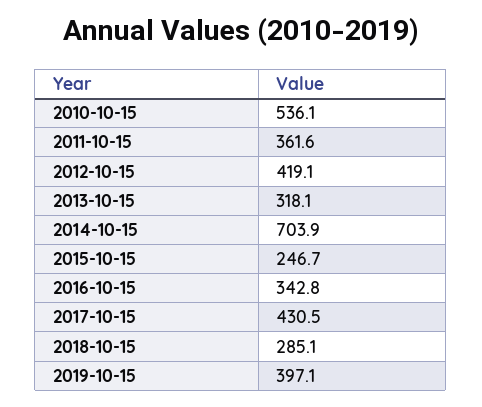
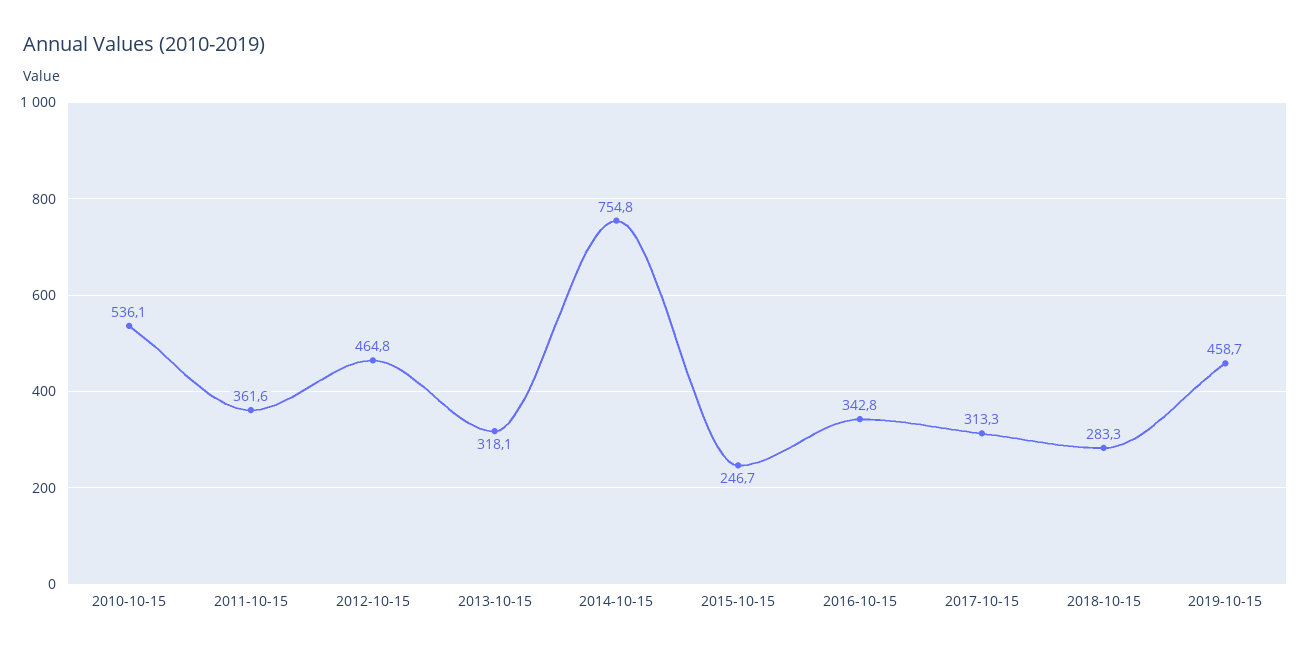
2012-10-15: 419.1 -> 464.8
2014-10-15: 703.9 -> 754.8
2017-10-15: 430.5 -> 313.3
2018-10-15: 285.1 -> 283.3
2019-10-15: 397.1 -> 458.7

